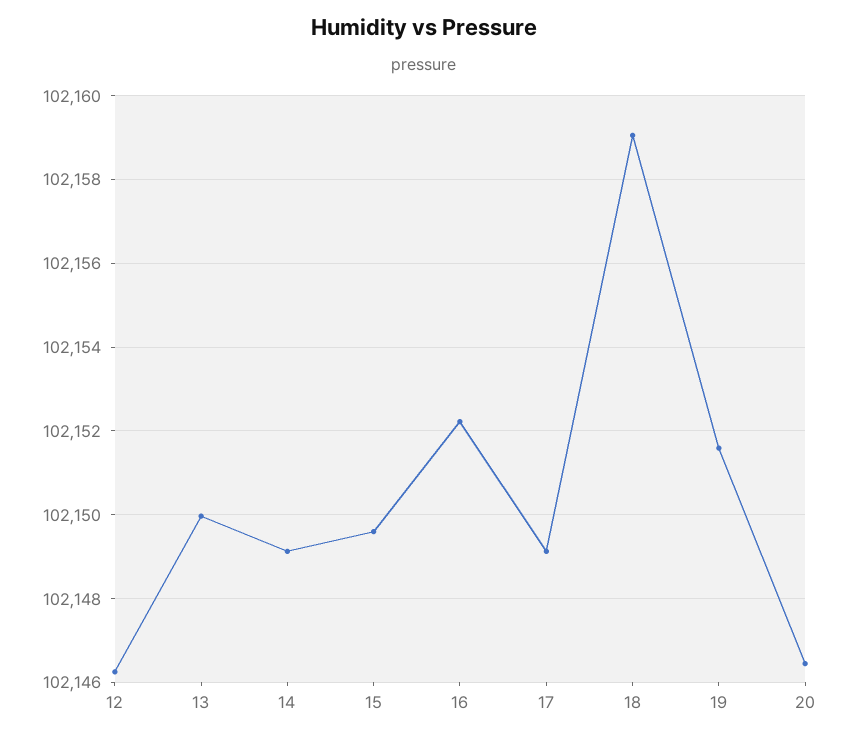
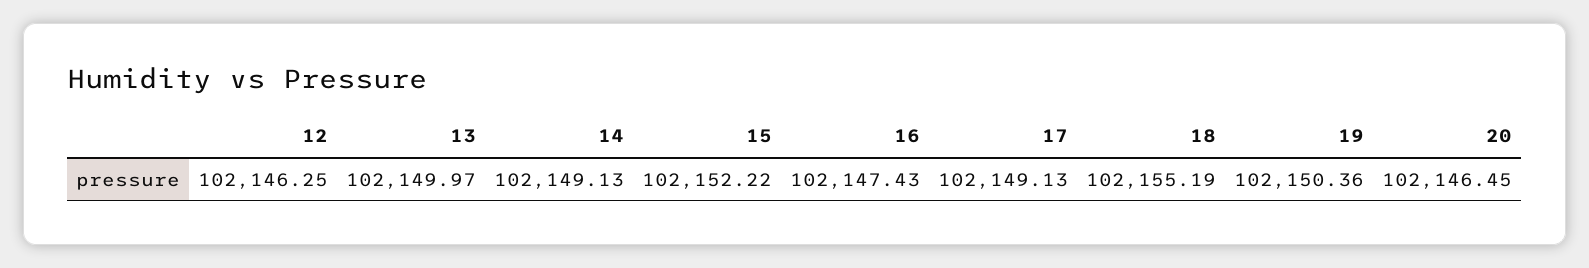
15: 102149.6 -> 102152.22
16: 102152.2 -> 102147.43
18: 102159 -> 102155.19
19: 102151.6 -> 102150.36

